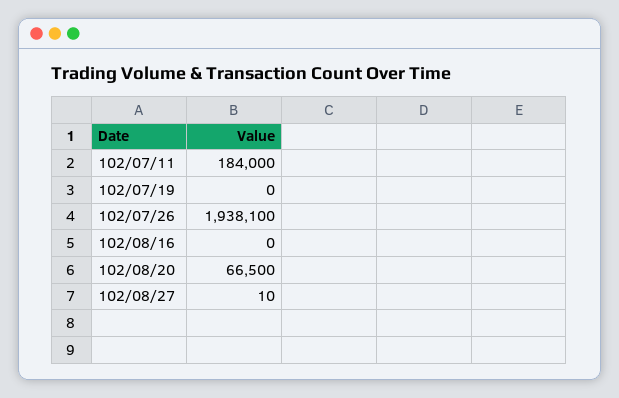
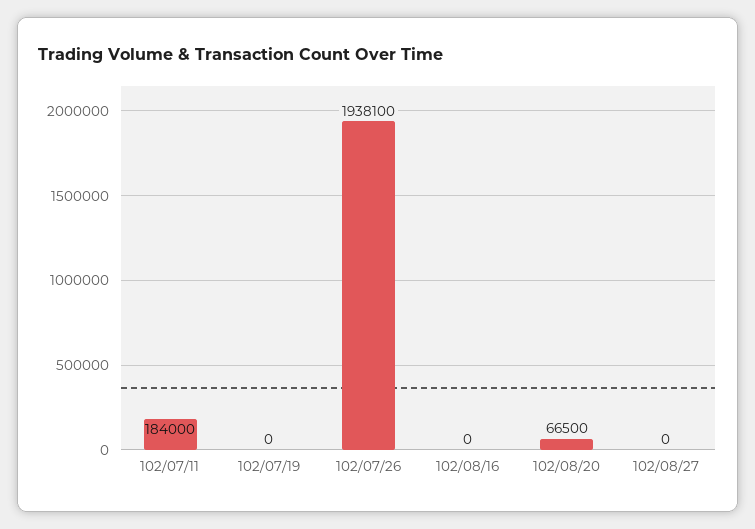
102/08/27: 10 -> 0

